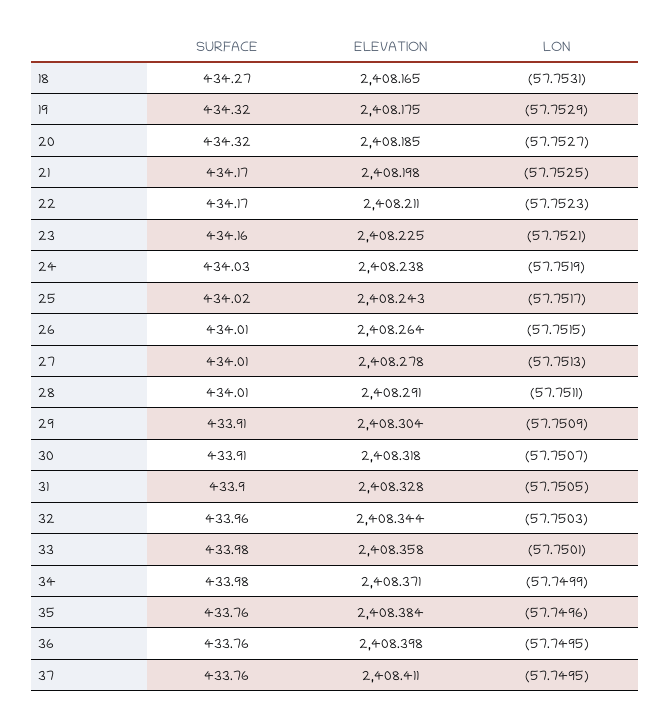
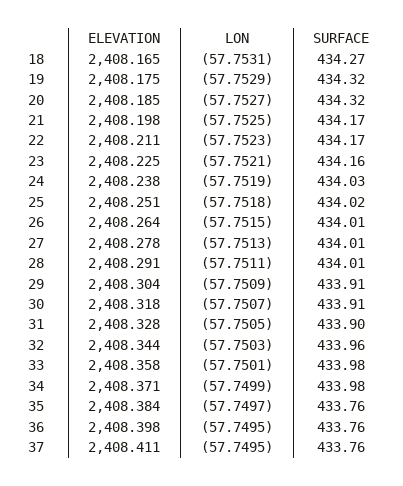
ELEVATION, 25: 2408.243 -> 2408.251
LON, 25: -57.7517 -> -57.7518
LON, 35: -57.7496 -> -57.7497

